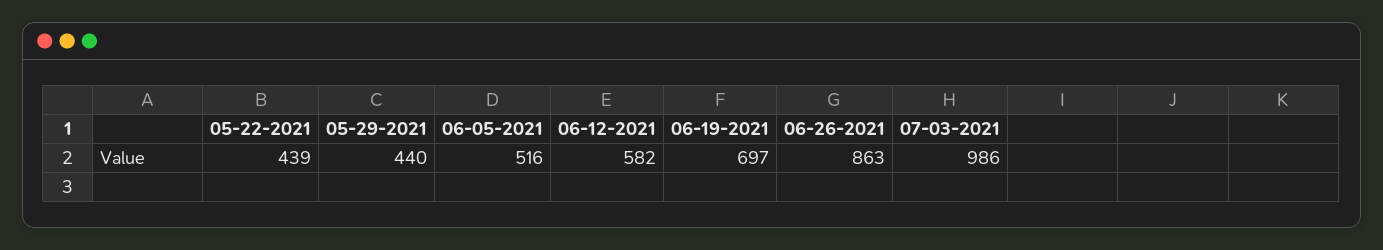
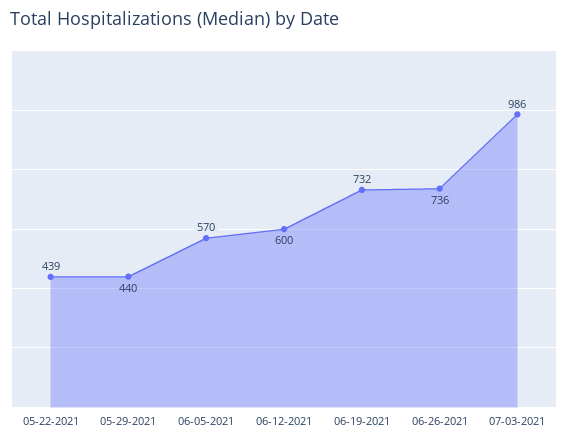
06-05-2021: 516 -> 570
06-12-2021: 582 -> 600
06-19-2021: 697 -> 732
06-26-2021: 863 -> 736

